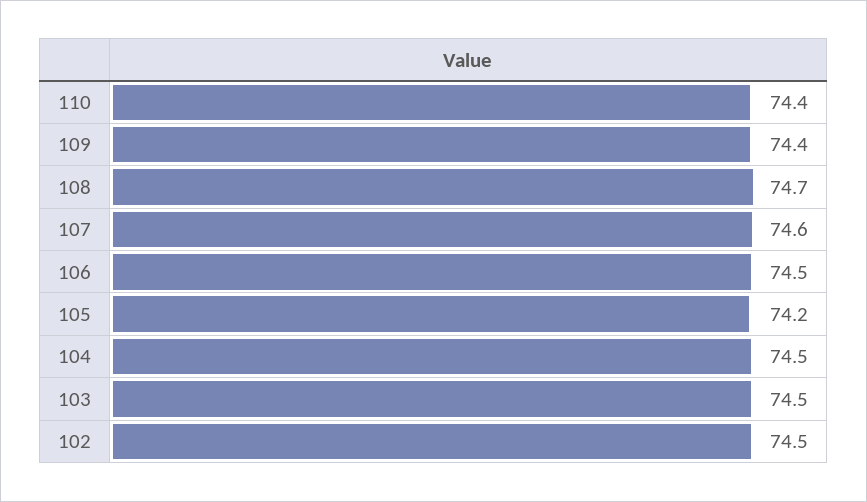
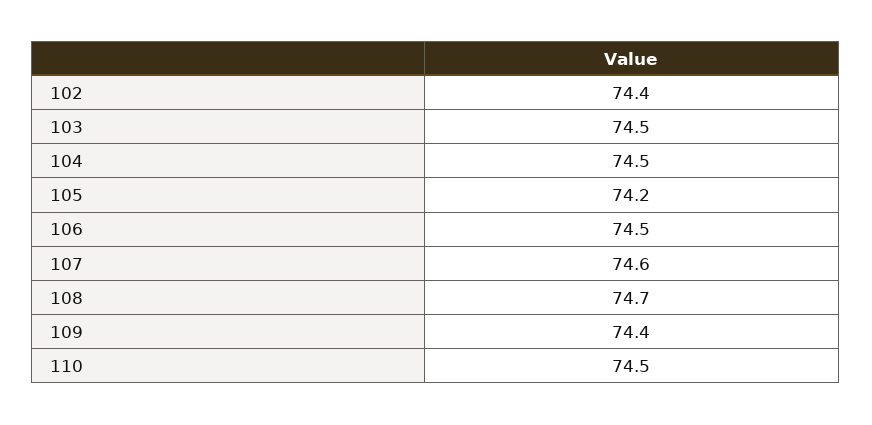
110: 74.4 -> 74.5
102: 74.5 -> 74.4

